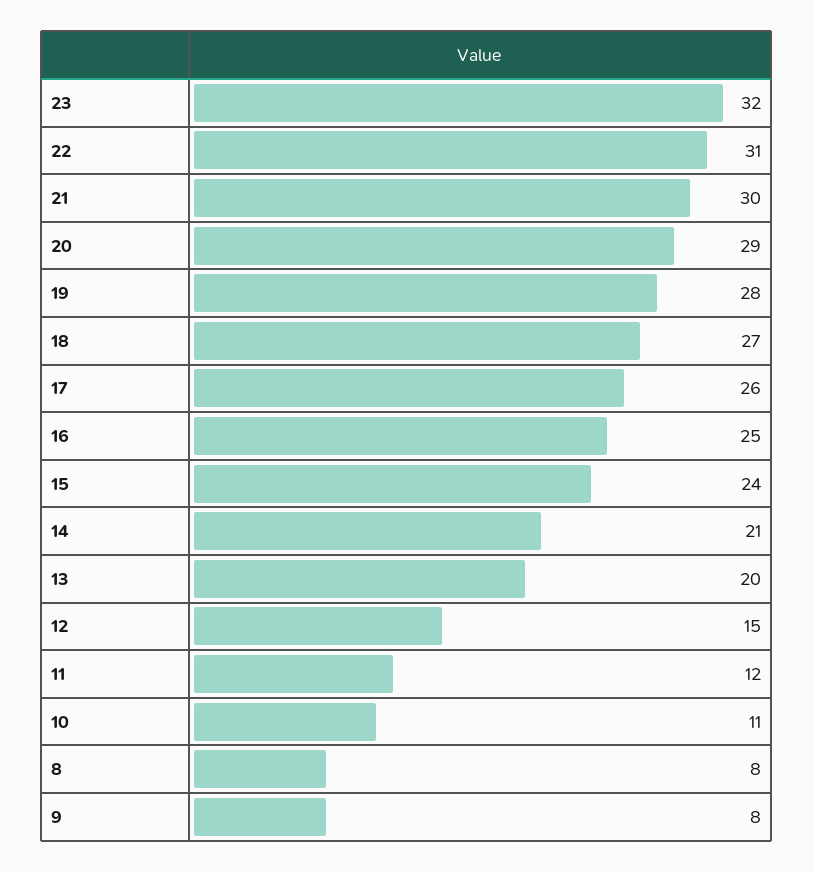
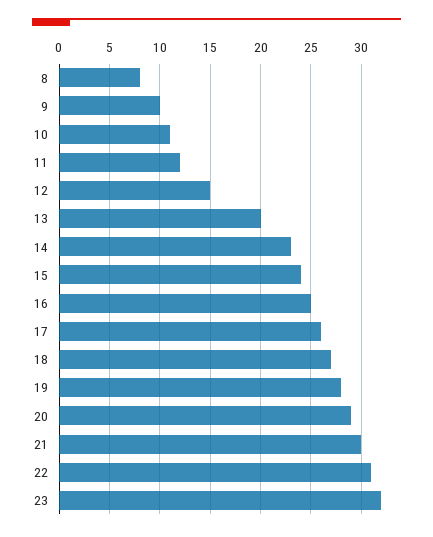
14: 21 -> 23
9: 8 -> 10

